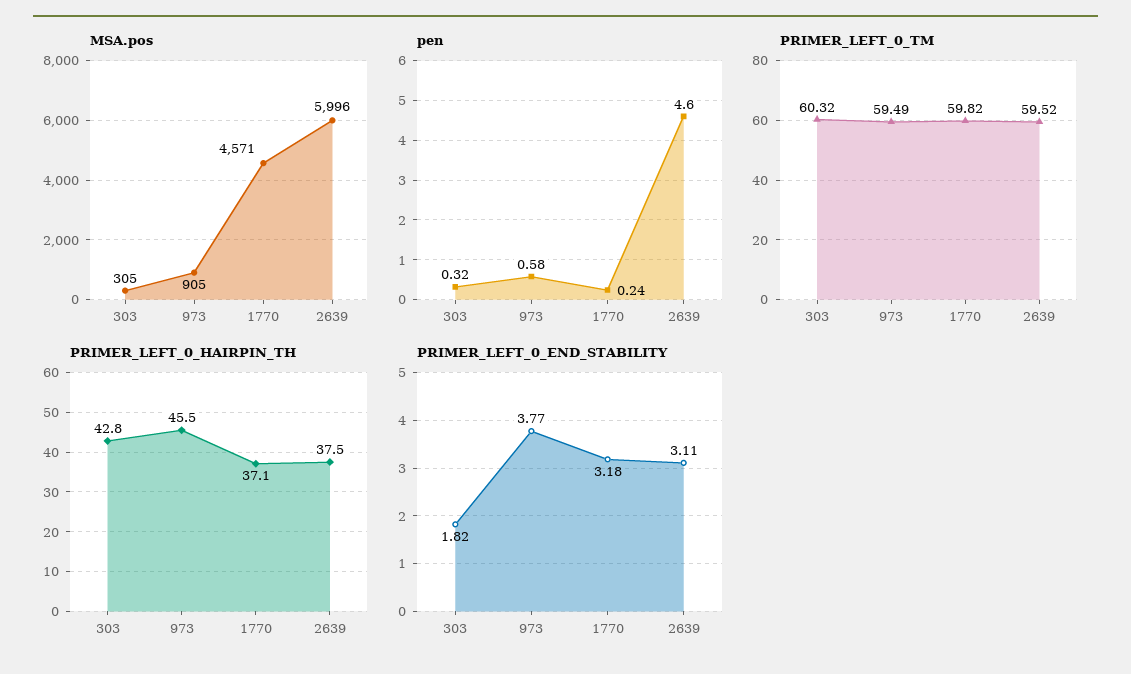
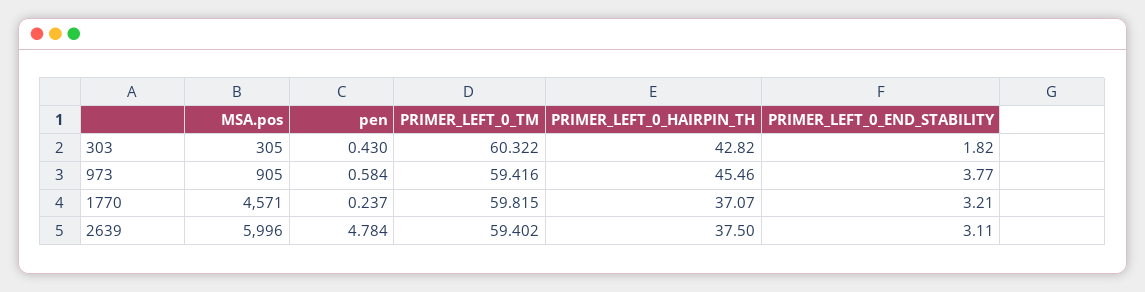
pen, 303: 0.32 -> 0.43
pen, 2639: 4.6 -> 4.784
PRIMER_LEFT_0_TM, 973: 59.49 -> 59.416
PRIMER_LEFT_0_TM, 2639: 59.52 -> 59.402
PRIMER_LEFT_0_END_STABILITY, 1770: 3.18 -> 3.21

